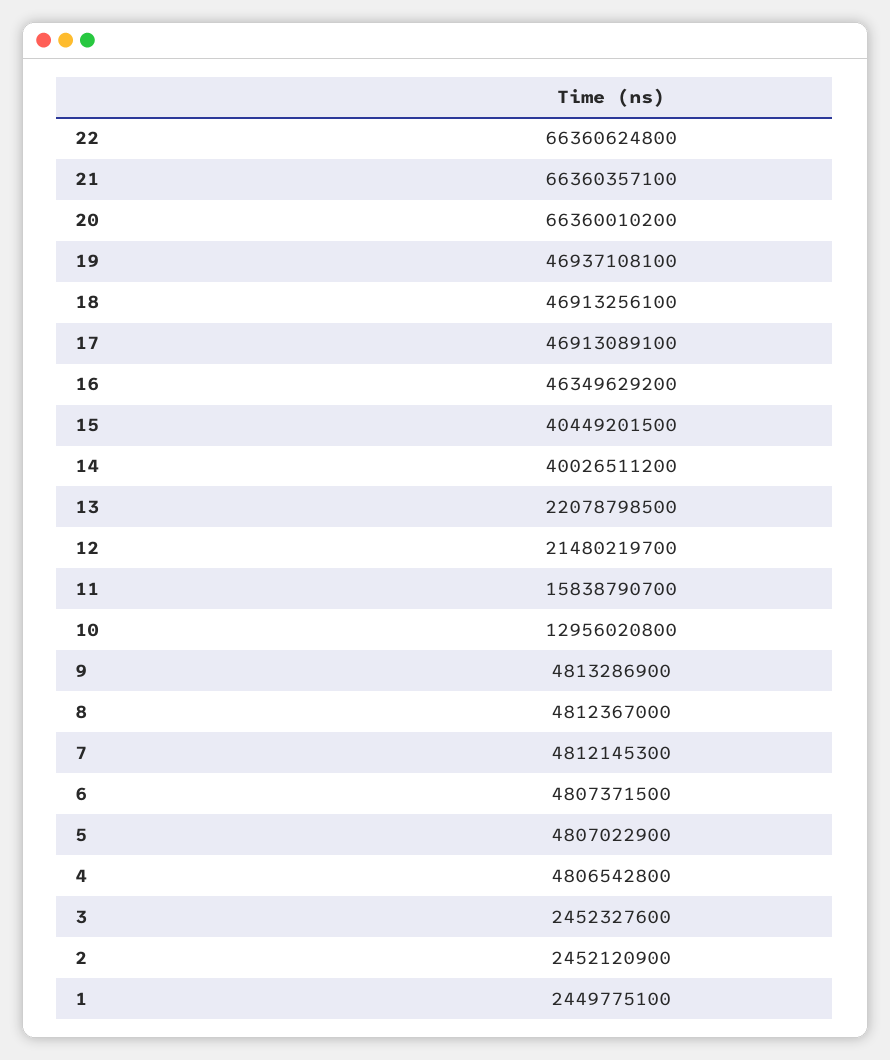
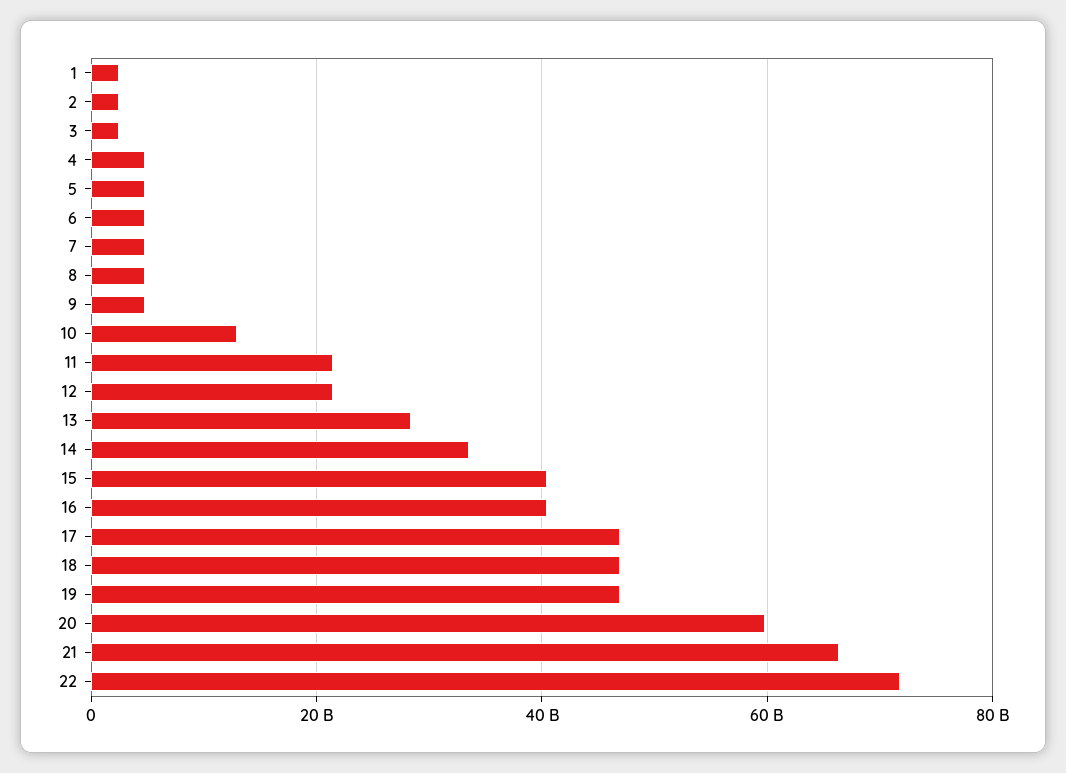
22: 66360624800 -> 72000000000
20: 66360010200 -> 60000000000
16: 46349629200 -> 40000000000
14: 40026511200 -> 34000000000
13: 22078798500 -> 28000000000
11: 15838790700 -> 22000000000

